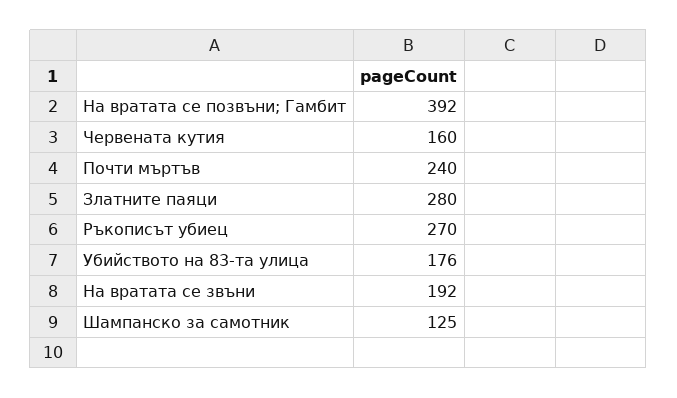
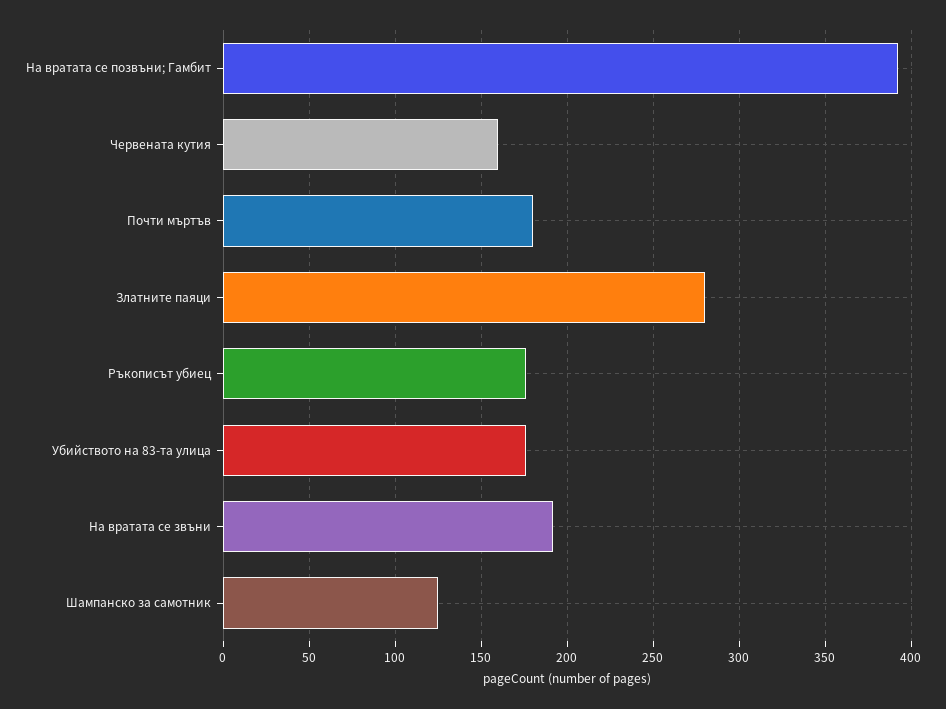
Почти мъртъв: 240 -> 180
Ръкописът убиец: 270 -> 175

